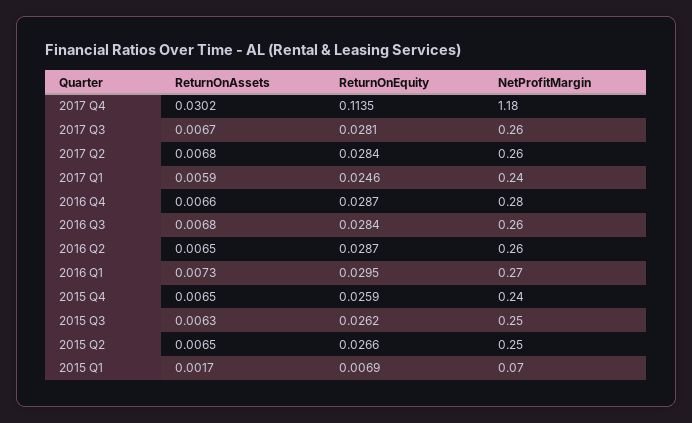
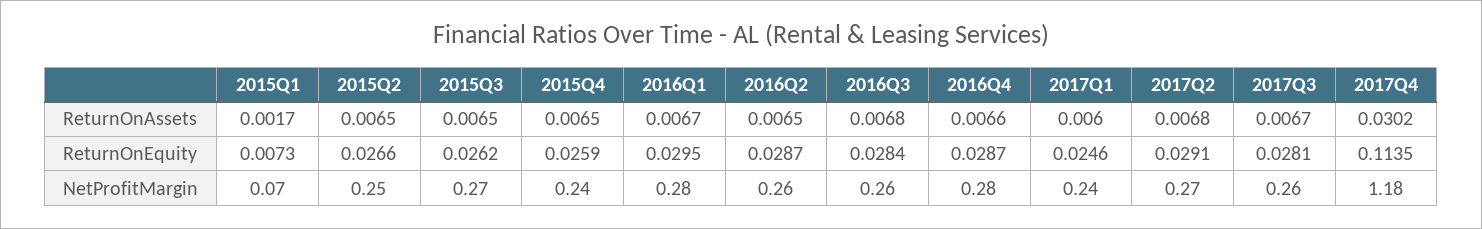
ReturnOnEquity, 2017 Q2: 0.0284 -> 0.0291
NetProfitMargin, 2017 Q2: 0.26 -> 0.27
ReturnOnAssets, 2017 Q1: 0.0059 -> 0.006
ReturnOnAssets, 2016 Q1: 0.0073 -> 0.0067
NetProfitMargin, 2016 Q1: 0.27 -> 0.28
ReturnOnAssets, 2015 Q3: 0.0063 -> 0.0065
NetProfitMargin, 2015 Q3: 0.25 -> 0.27
ReturnOnEquity, 2015 Q1: 0.0069 -> 0.0073

